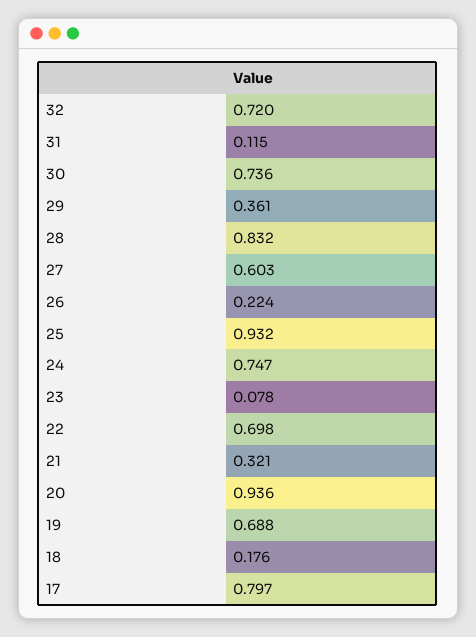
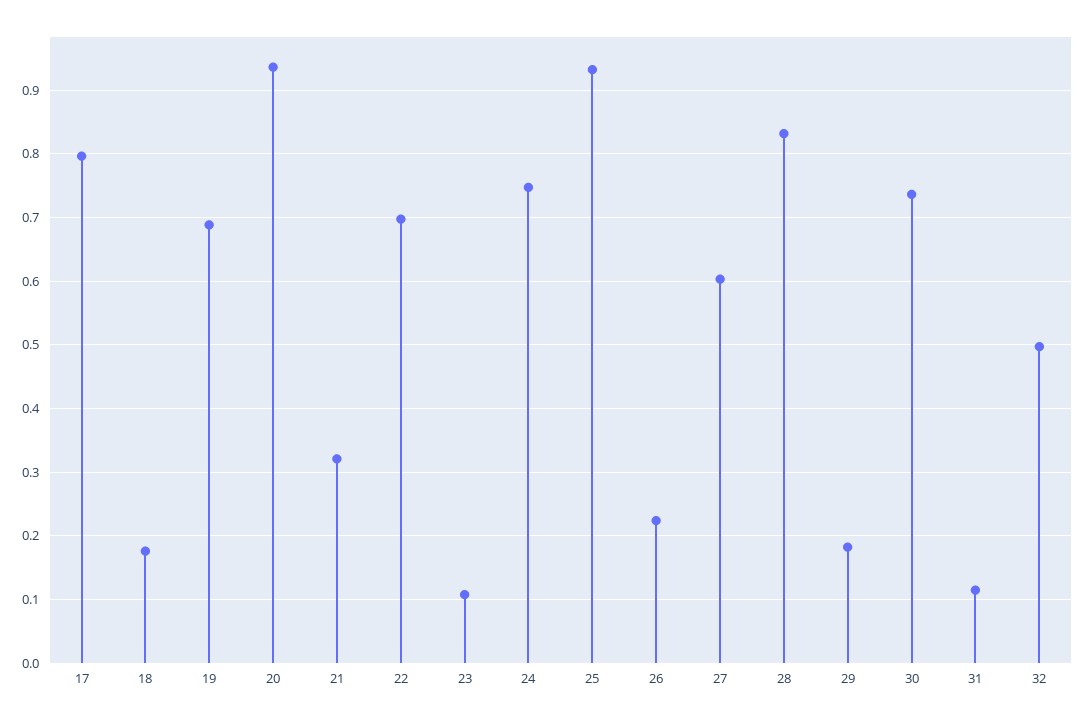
32: 0.72 -> 0.5
29: 0.361 -> 0.18
23: 0.078 -> 0.11

